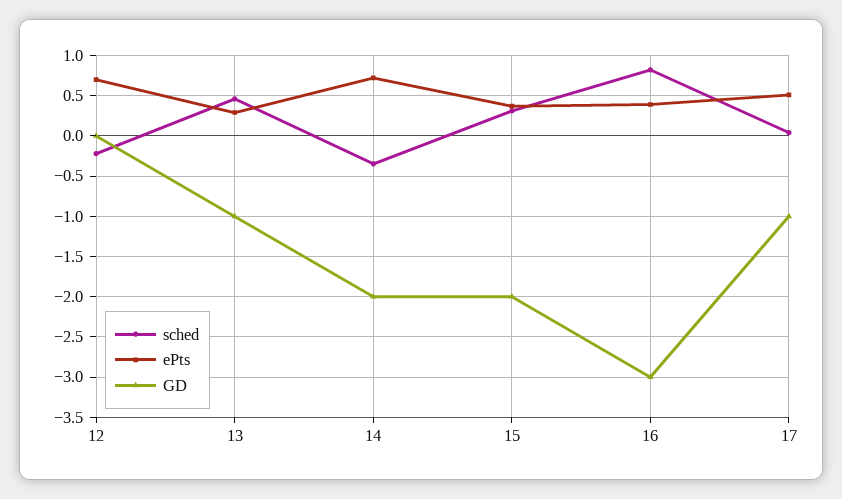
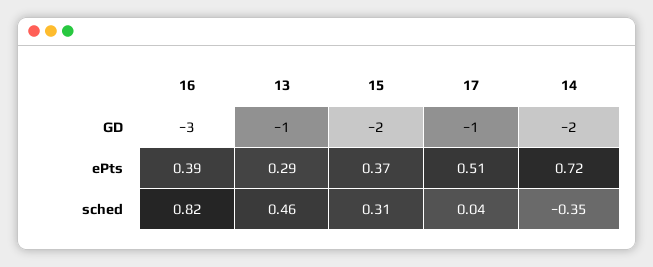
sched, 12: -0.2 -> none
ePts, 12: 0.7 -> none
GD, 12: 0 -> none

